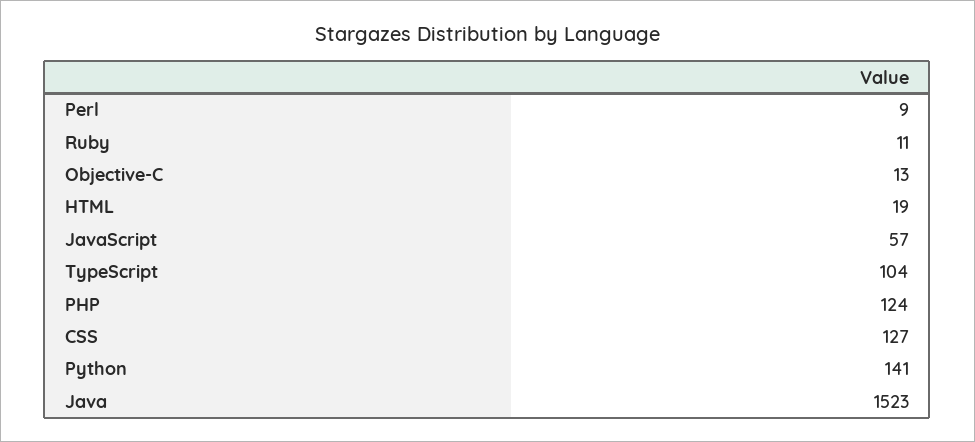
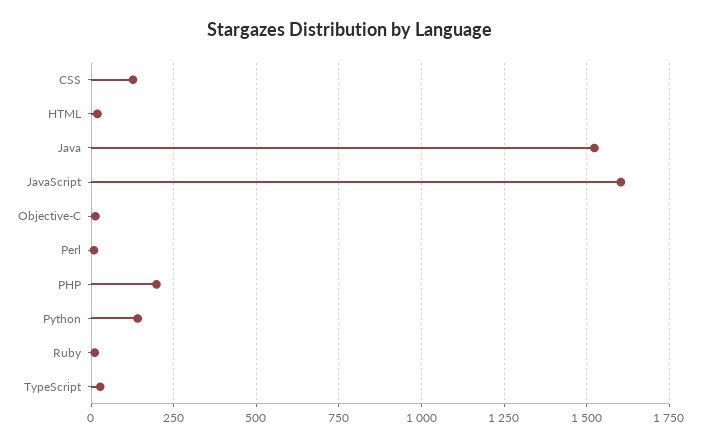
JavaScript: 57 -> 1600
TypeScript: 104 -> 25
PHP: 124 -> 200

